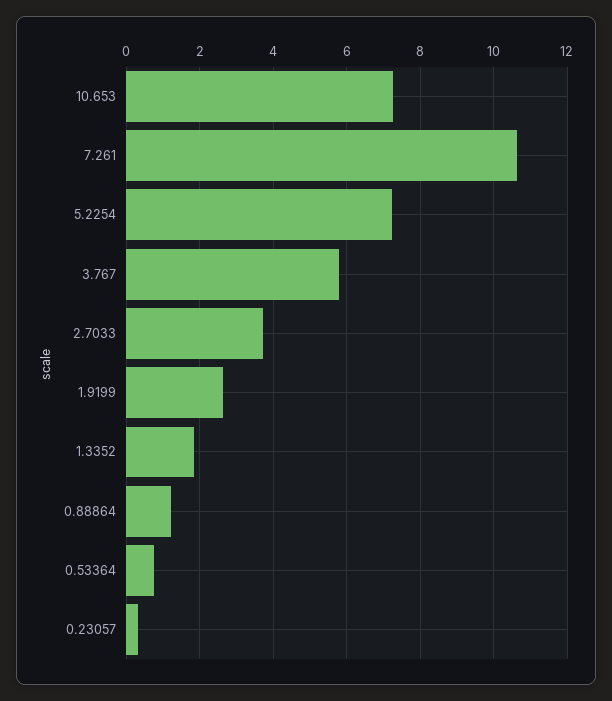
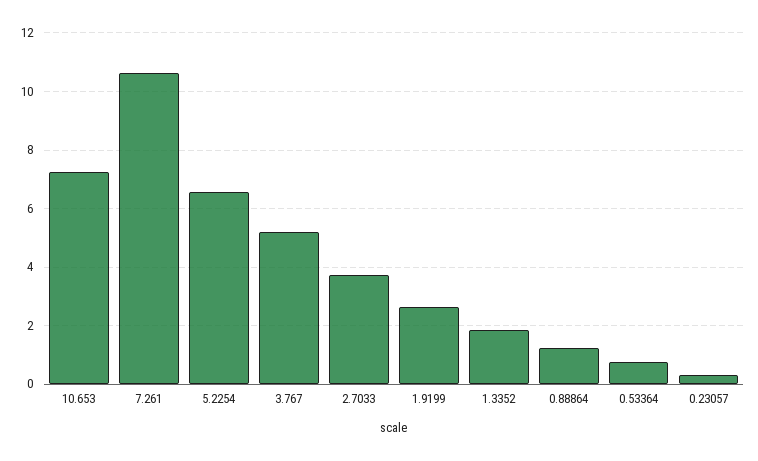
5.2254: 7.2 -> 6.5
3.767: 5.8 -> 5.25

